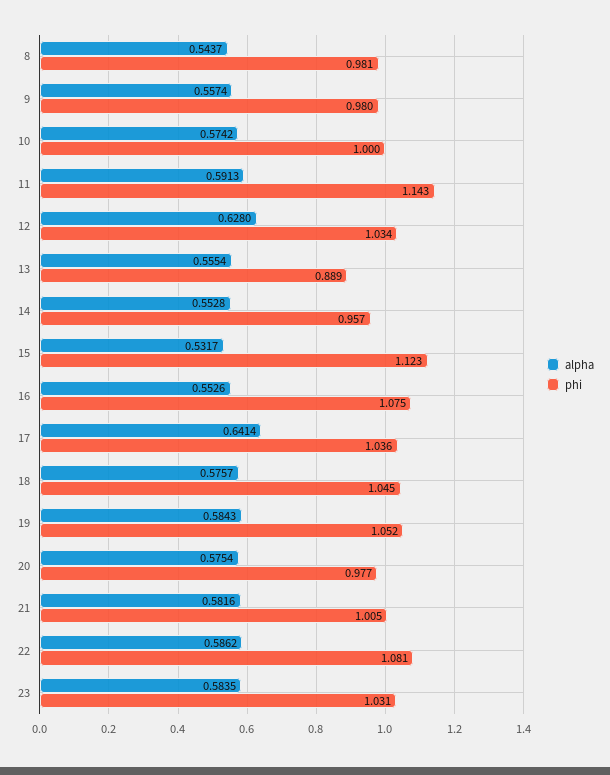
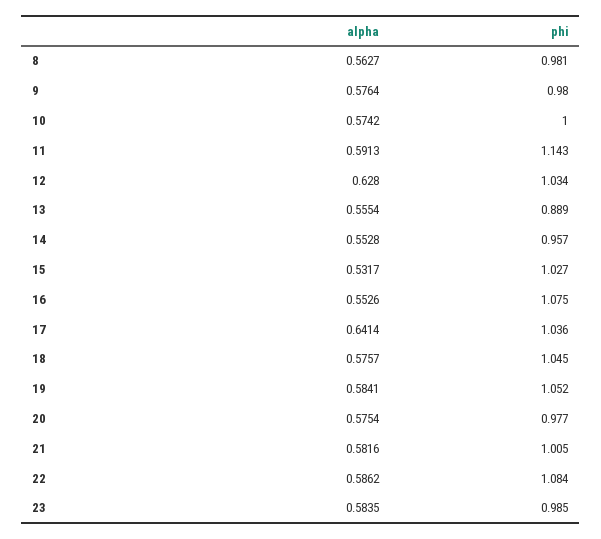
alpha, 8: 0.5437 -> 0.5627
alpha, 9: 0.5574 -> 0.5764
phi, 15: 1.123 -> 1.027
alpha, 19: 0.5843 -> 0.5841
phi, 22: 1.081 -> 1.084
phi, 23: 1.031 -> 0.985

